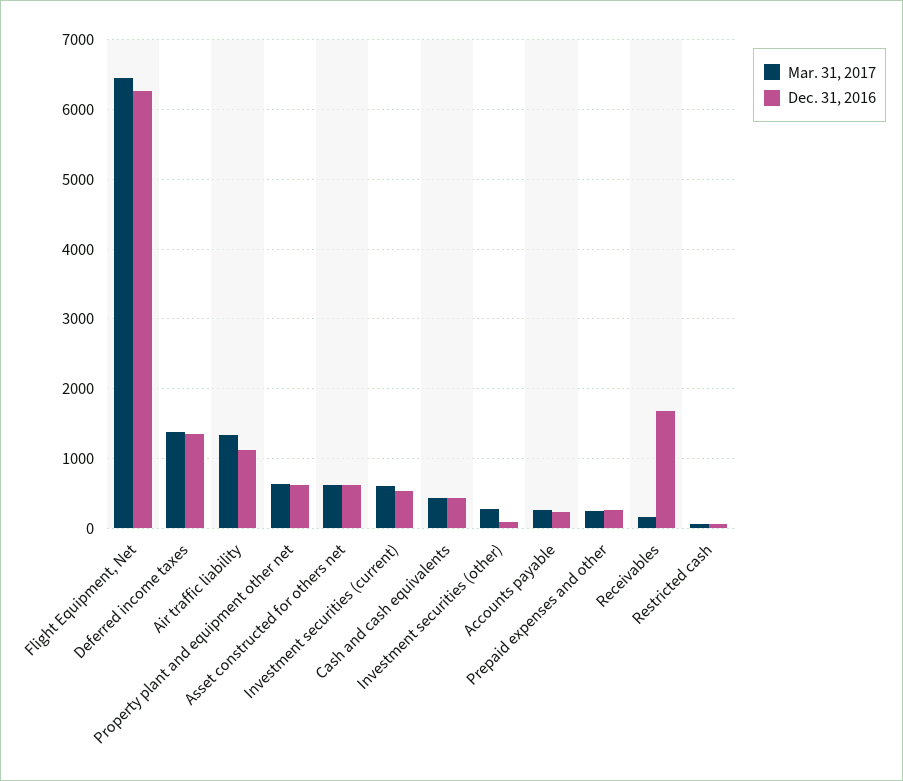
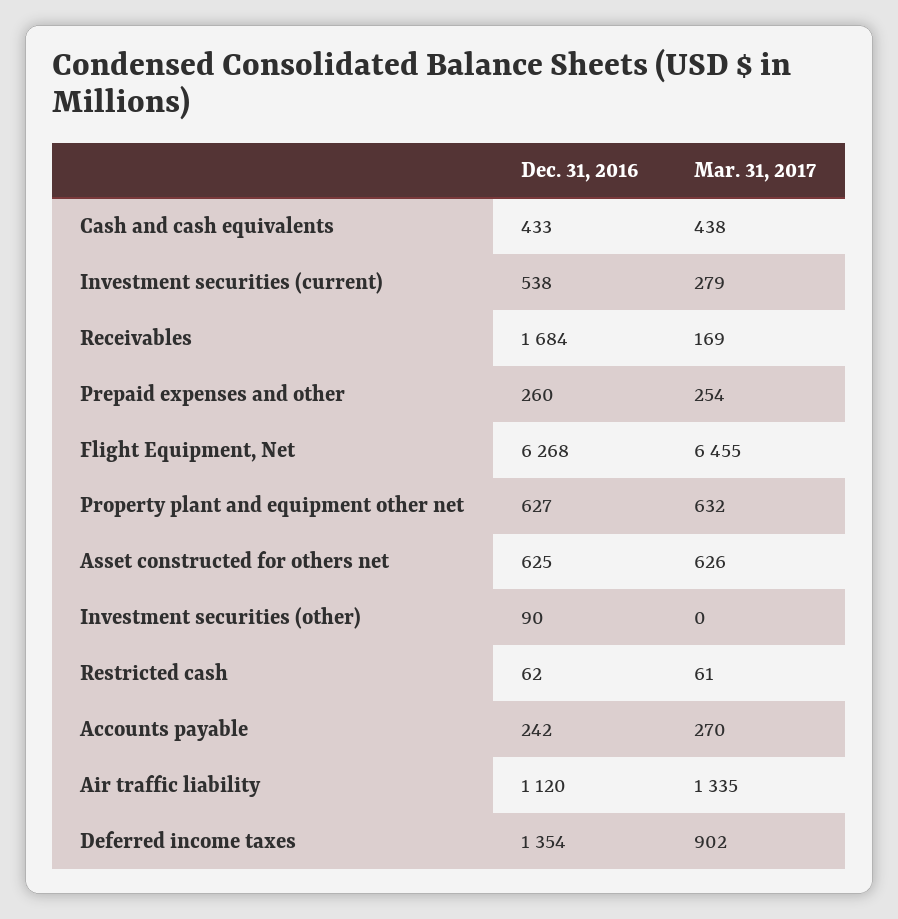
Mar. 31, 2017, Deferred income taxes: 1400 -> 902
Mar. 31, 2017, Investment securities (current): 600 -> 279
Mar. 31, 2017, Investment securities (other): 300 -> 0

